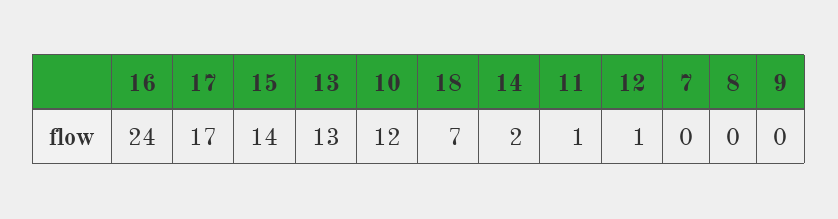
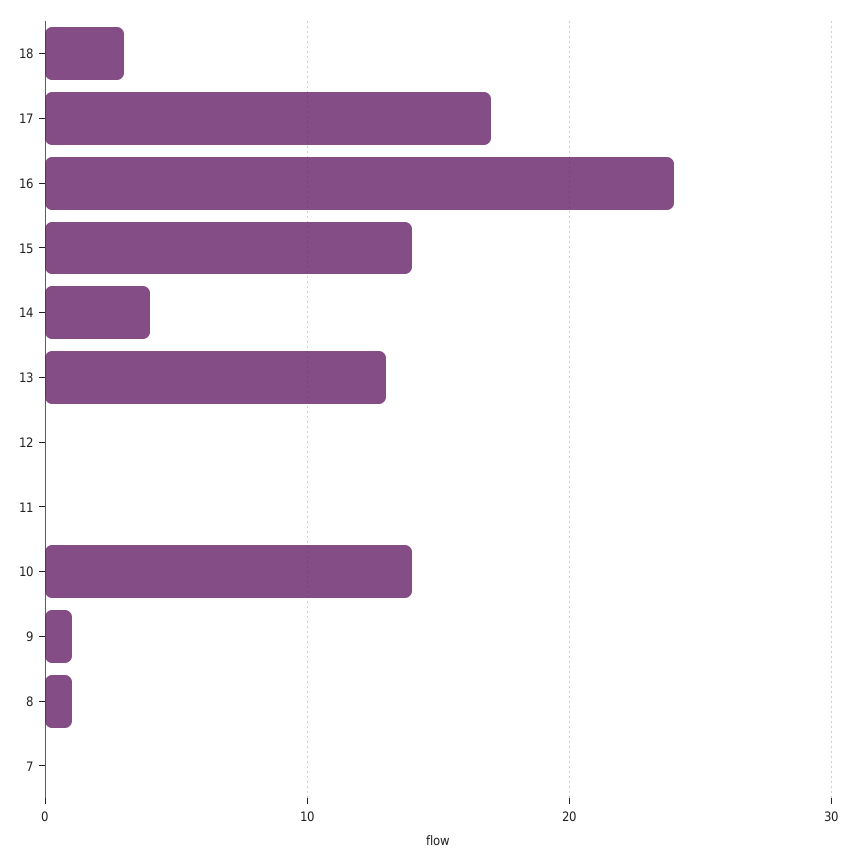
10: 12 -> 14
18: 7 -> 3
14: 2 -> 4
11: 1 -> 0
12: 1 -> 0
8: 0 -> 1
9: 0 -> 1

